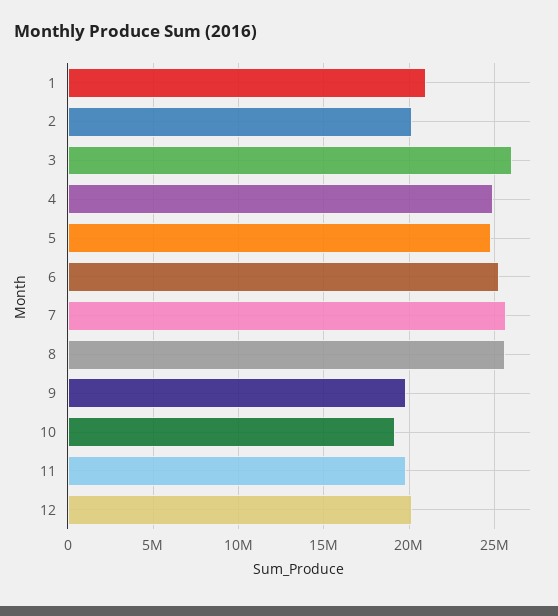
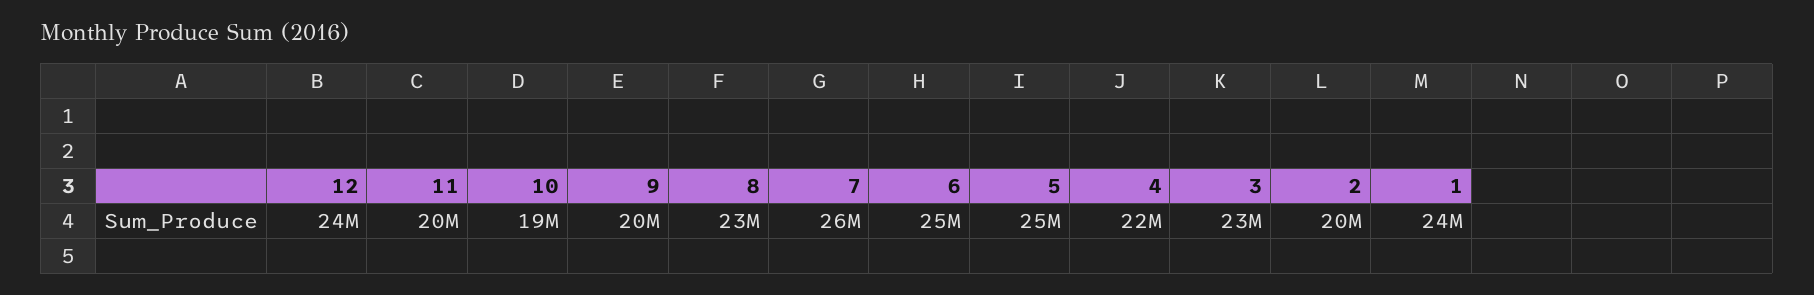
1: 21000000 -> 24000000
3: 26000000 -> 23000000
4: 25000000 -> 22000000
8: 25500000 -> 23000000
12: 20000000 -> 24000000

